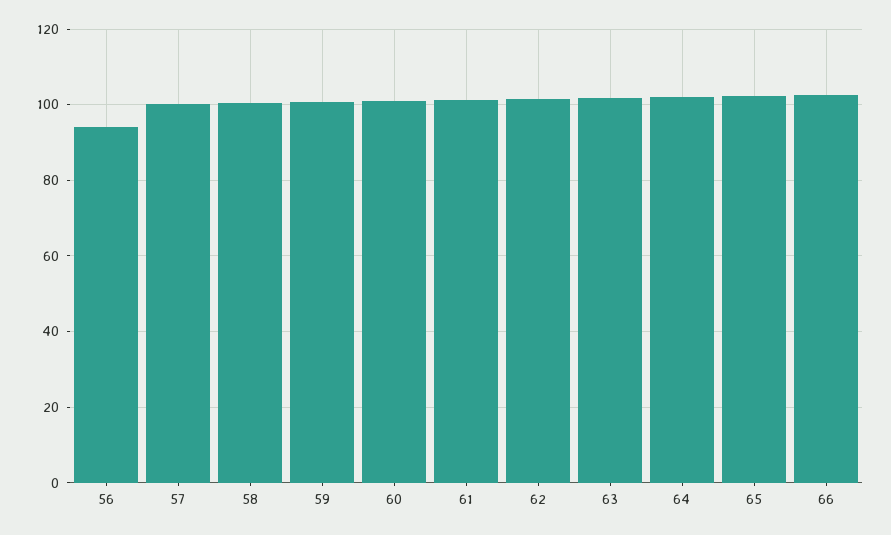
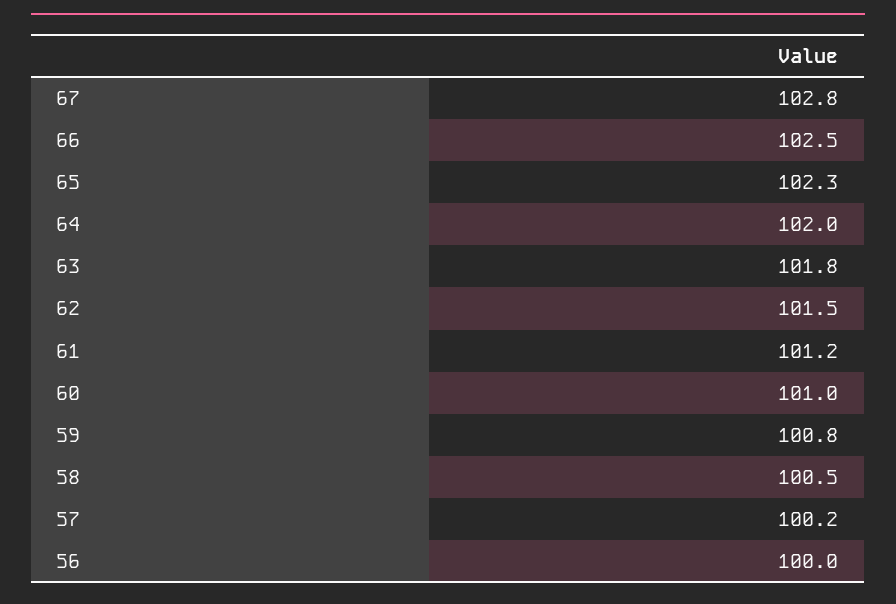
56: 94 -> 100
67: none -> 102.8

